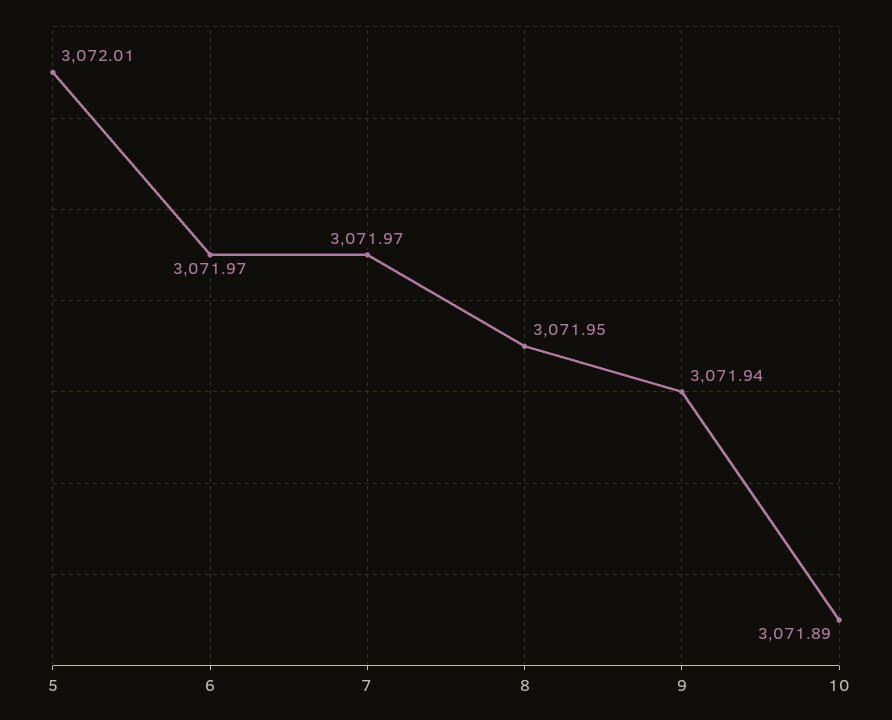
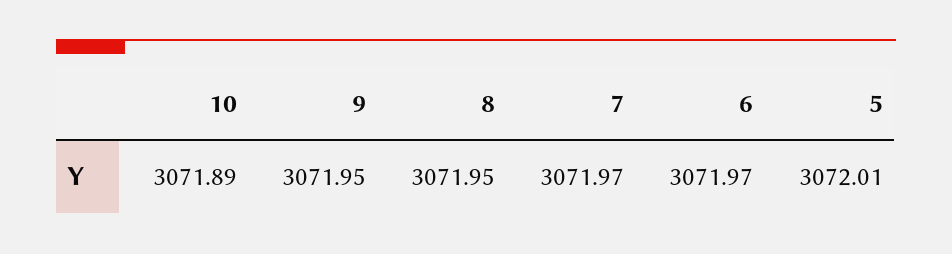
9: 3071.94 -> 3071.95

